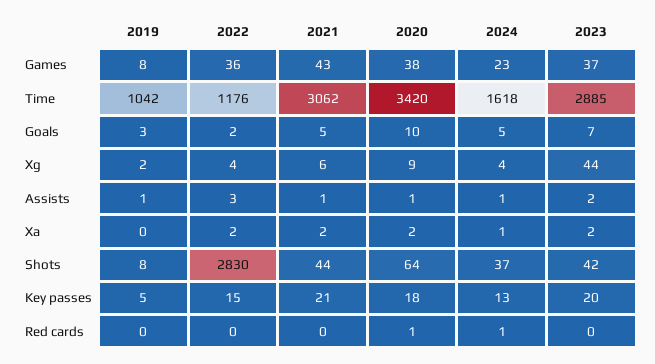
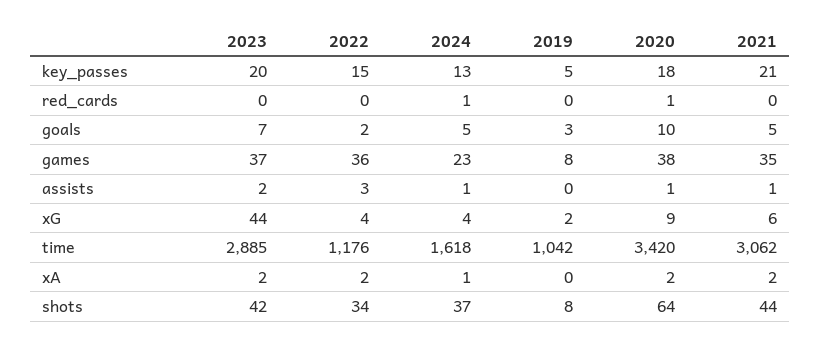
2021, Games: 43 -> 35
2019, Assists: 1 -> 0
2022, Shots: 2830 -> 34

